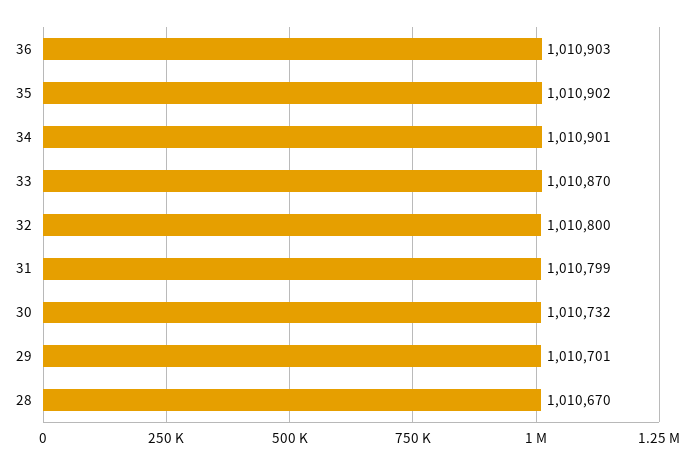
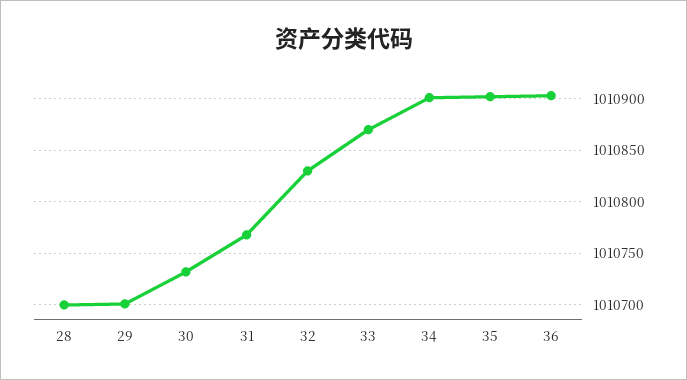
32: 1010800 -> 1010830
31: 1010799 -> 1010770
28: 1010670 -> 1010700

